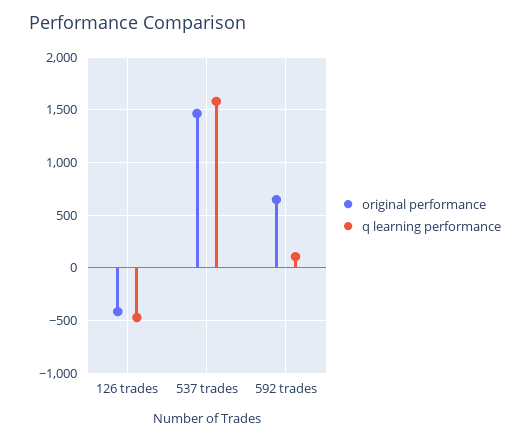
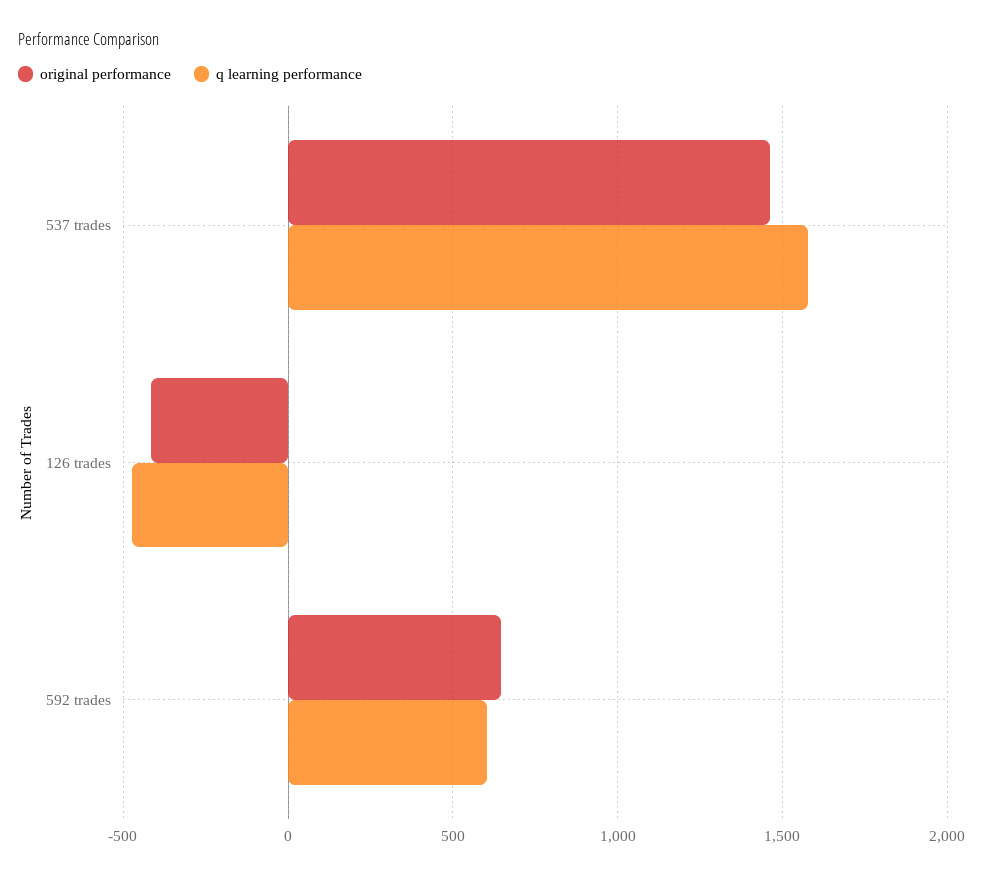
q learning performance, 592 trades: 100 -> 600

